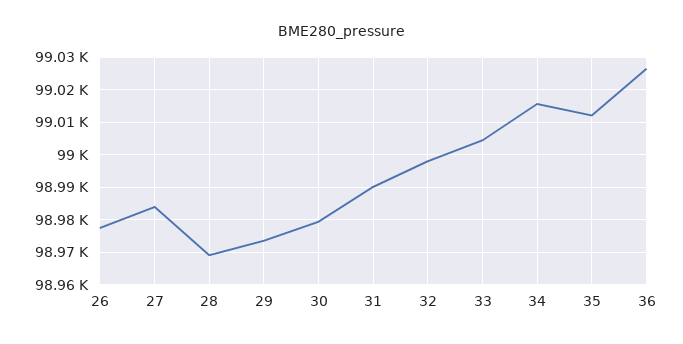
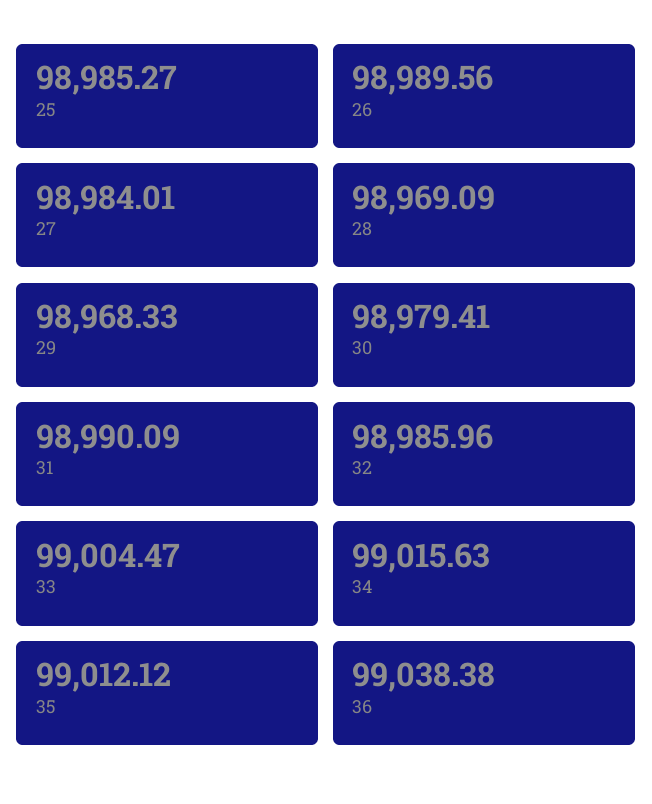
26: 98978 -> 98989.56
29: 98974 -> 98968.33
32: 98998 -> 98985.96
36: 99026 -> 99038.38
25: none -> 98985.27

